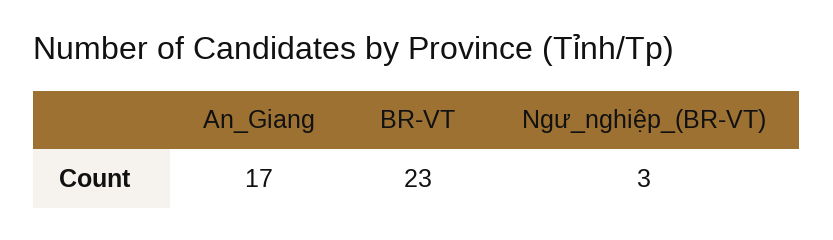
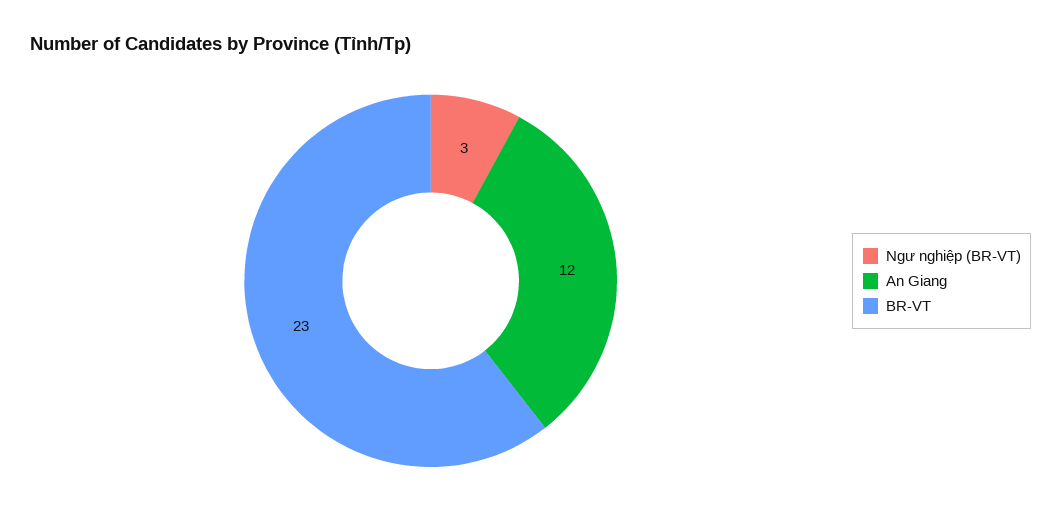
An_Giang: 17 -> 12

